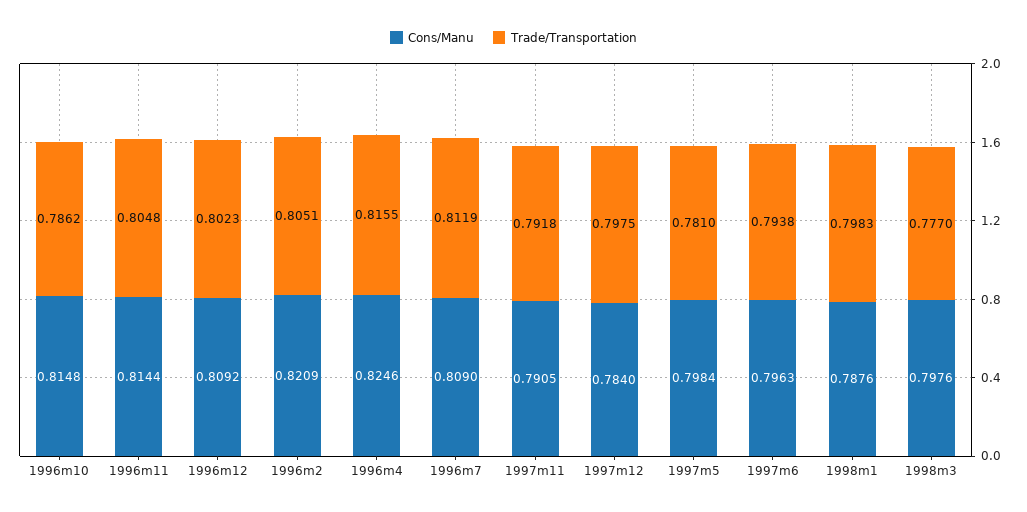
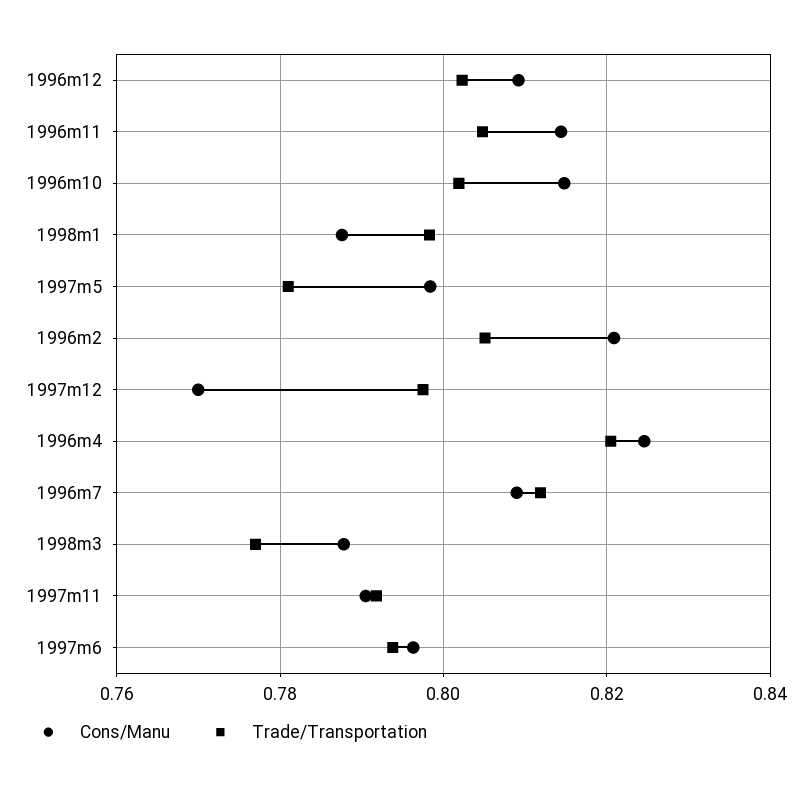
Trade/Transportation, 1996m10: 0.7862 -> 0.802
Trade/Transportation, 1996m4: 0.8155 -> 0.82
Cons/Manu, 1997m12: 0.784 -> 0.77
Cons/Manu, 1998m3: 0.7976 -> 0.788

